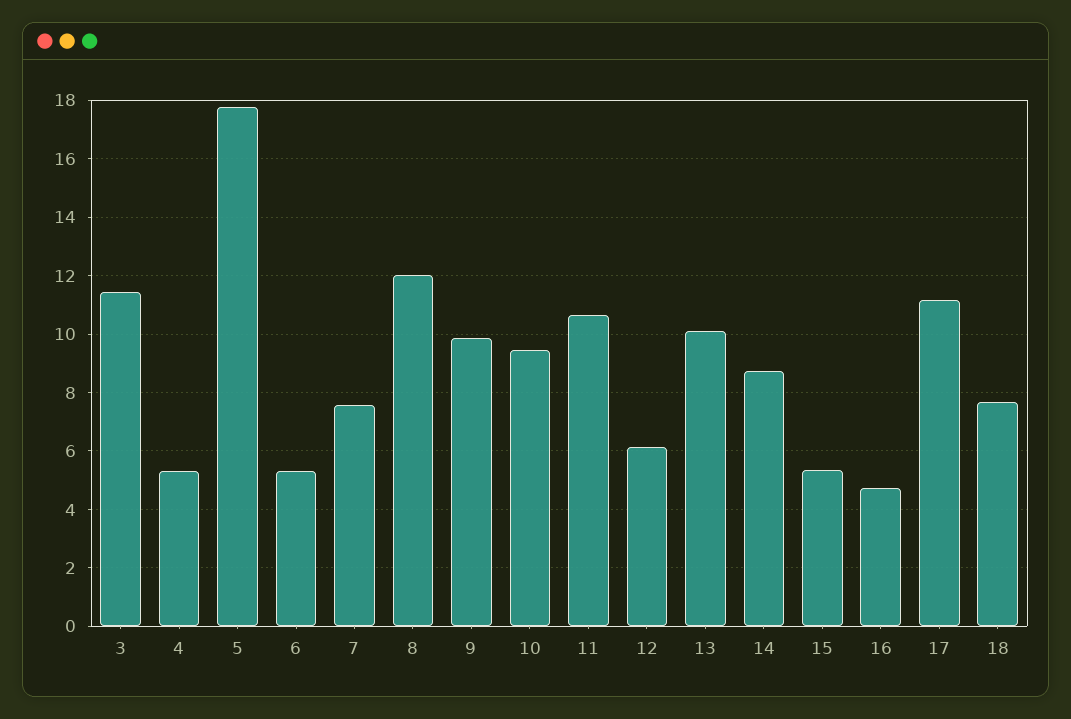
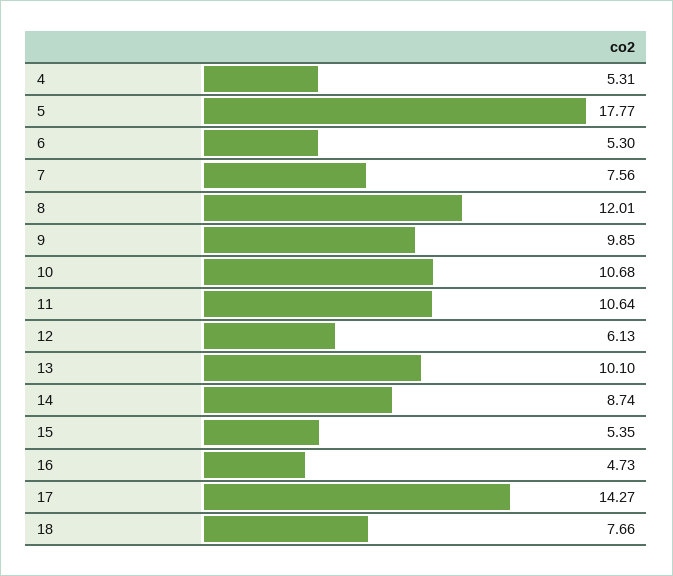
3: 11.5 -> none
10: 9.5 -> 10.68
17: 11.25 -> 14.27

